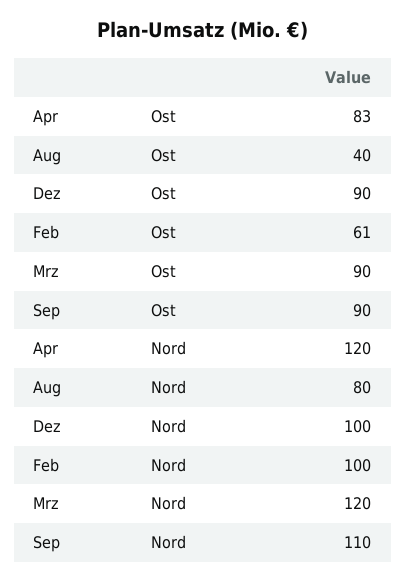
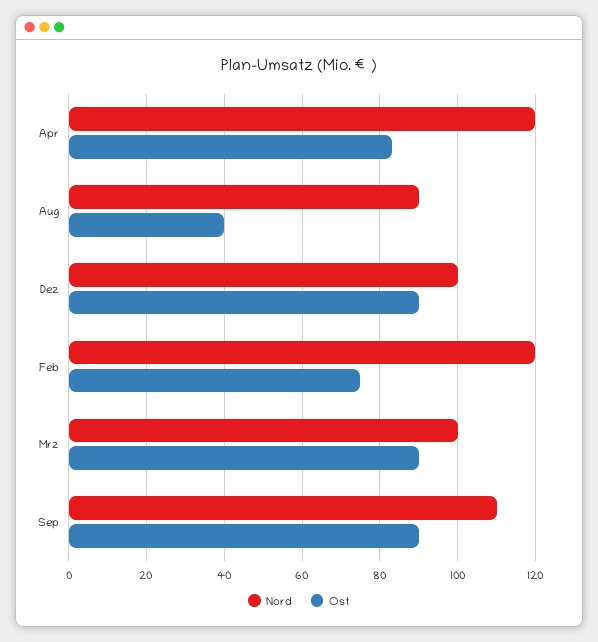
Ost, Feb: 61 -> 75
Nord, Aug: 80 -> 90
Nord, Feb: 100 -> 120
Nord, Mrz: 120 -> 100

